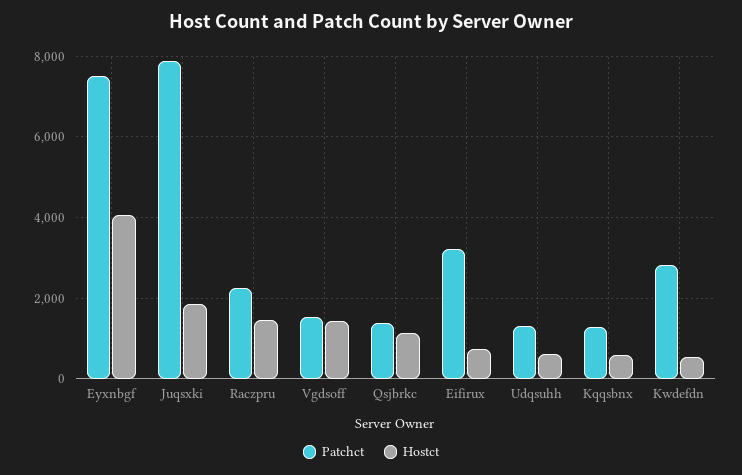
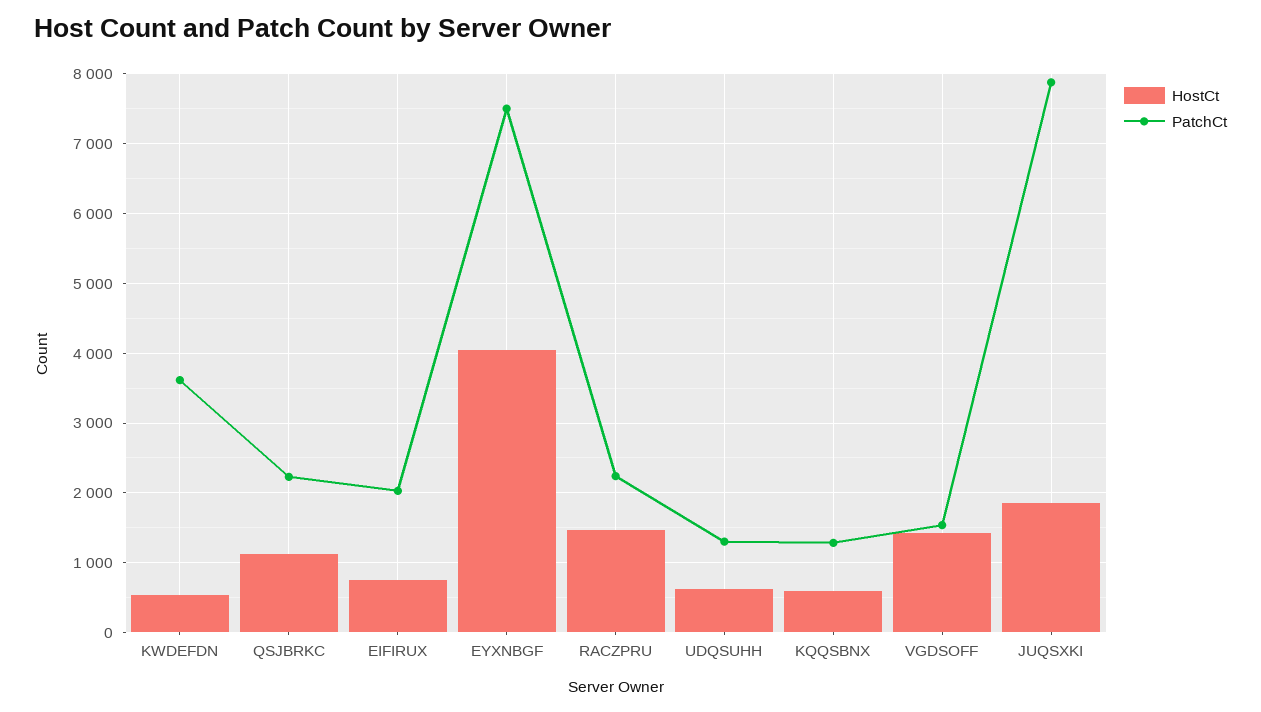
Patchct, Qsjbrkc: 1400 -> 2200
Patchct, Eifirux: 3200 -> 2000
Patchct, Kwdefdn: 2800 -> 3600

